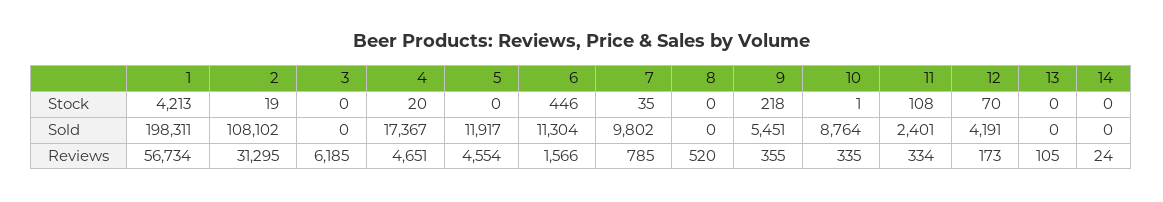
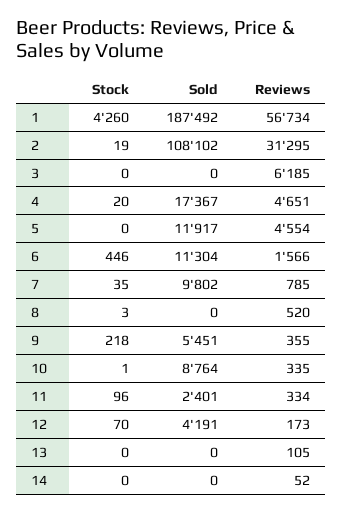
1, Stock: 4213 -> 4260
8, Stock: 0 -> 3
11, Stock: 108 -> 96
1, Sold: 198311 -> 187492
14, Reviews: 24 -> 52

